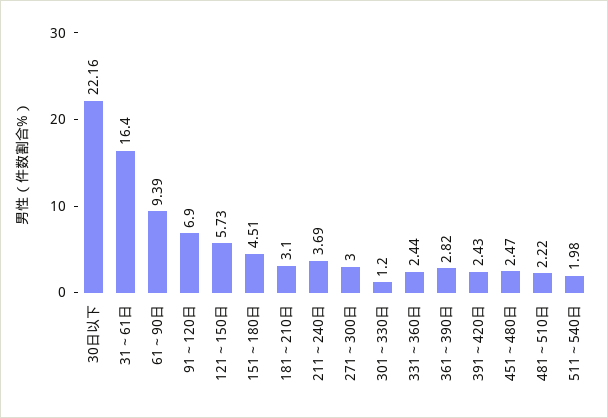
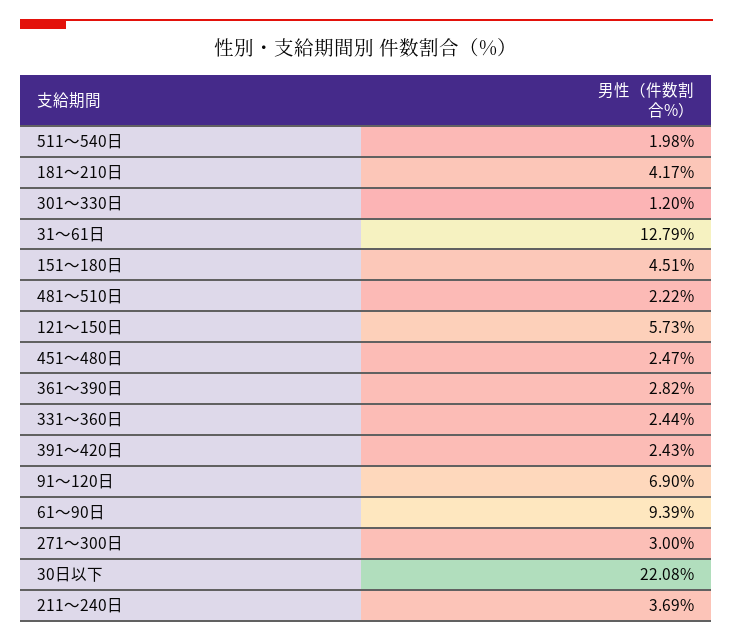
30日以下: 22.16 -> 22.08
31～61日: 16.4 -> 12.79
181～210日: 3.1 -> 4.17

